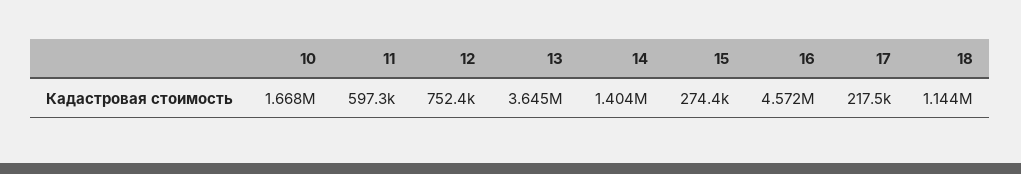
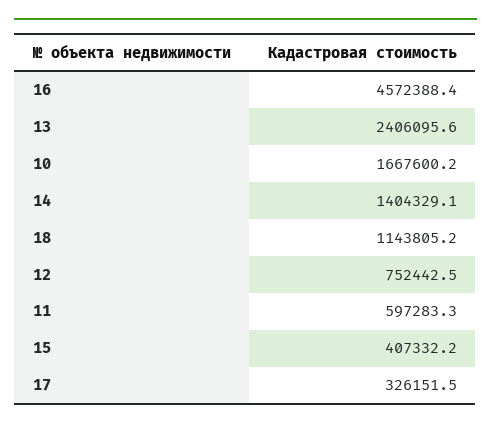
13: 3645000 -> 2406095.6
15: 274400 -> 407332.2
17: 217500 -> 326151.5

